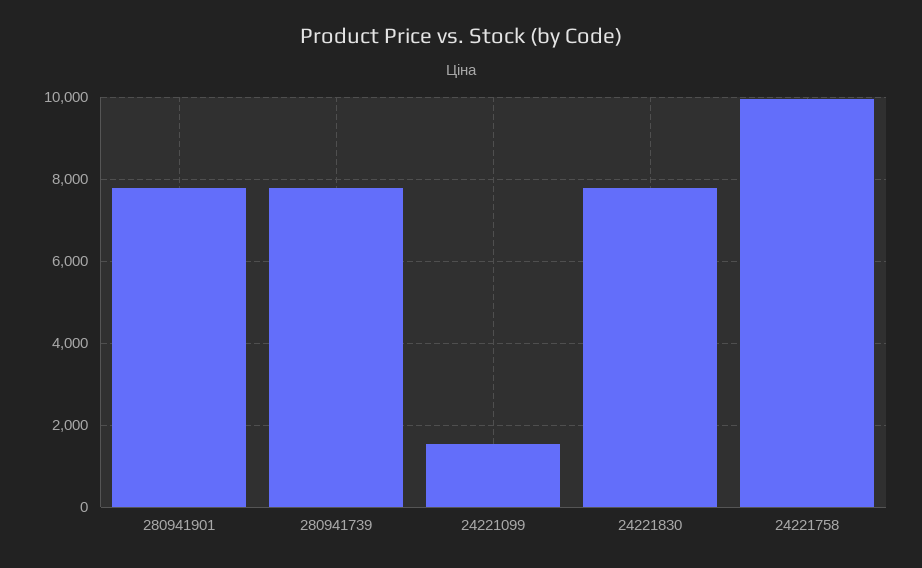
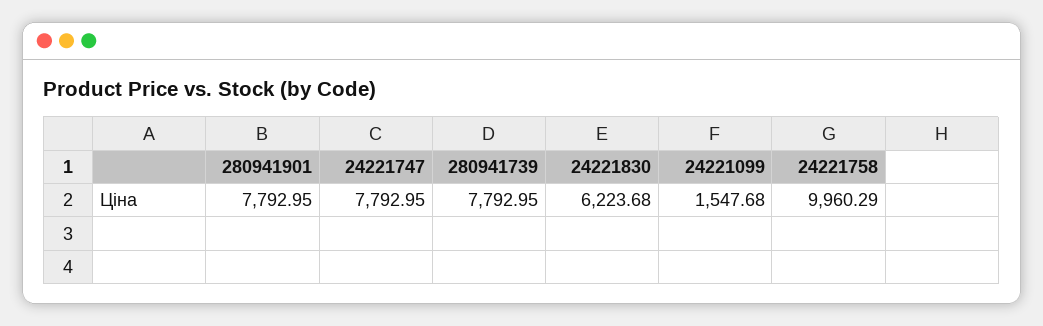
24221830: 7800 -> 6223.68
24221747: none -> 7792.95

